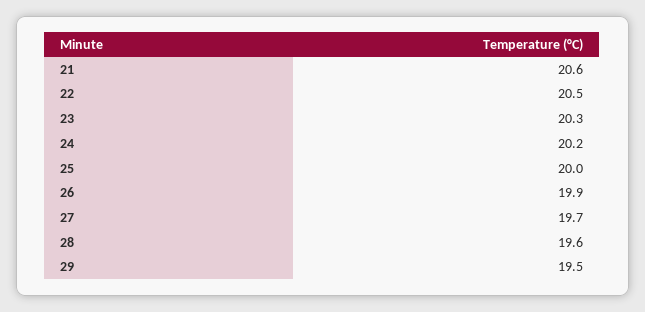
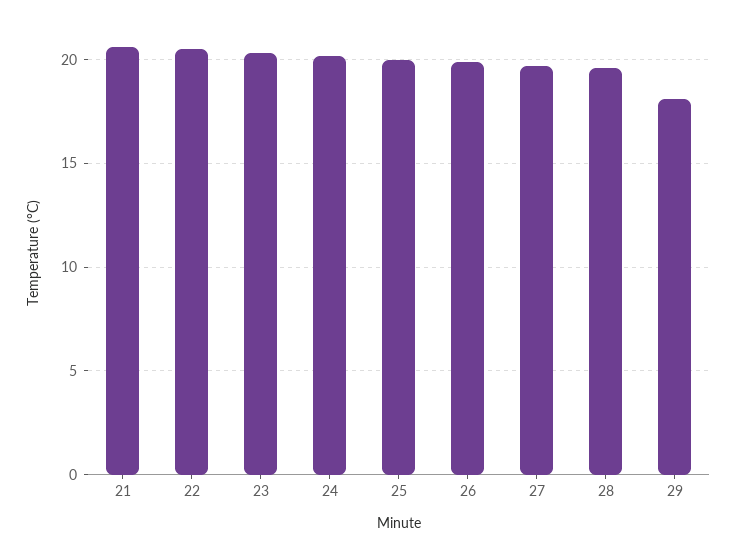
29: 19.5 -> 18

